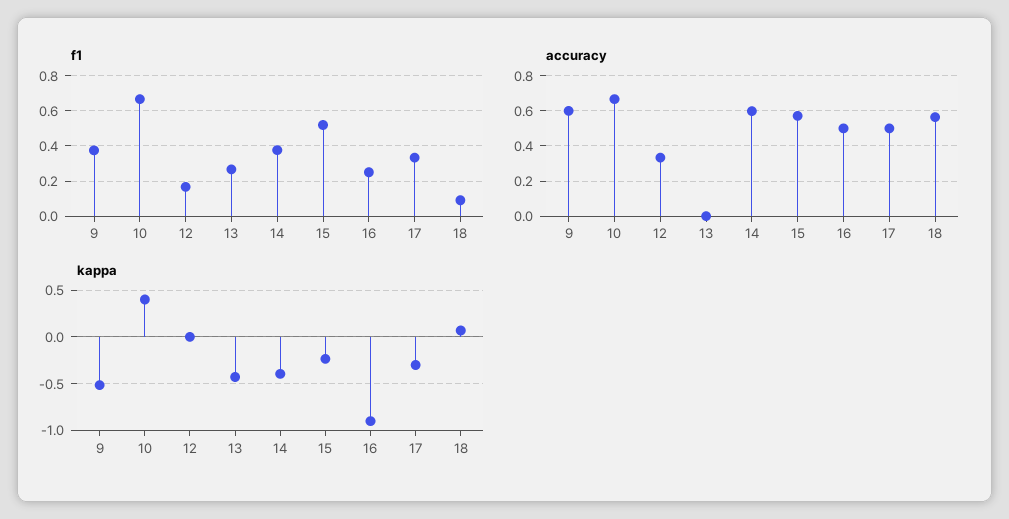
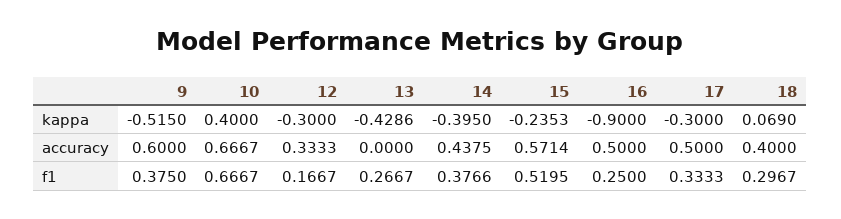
f1, 18: 0.1 -> 0.2967
accuracy, 14: 0.6 -> 0.4375
accuracy, 18: 0.55 -> 0.4
kappa, 12: 0 -> -0.3

